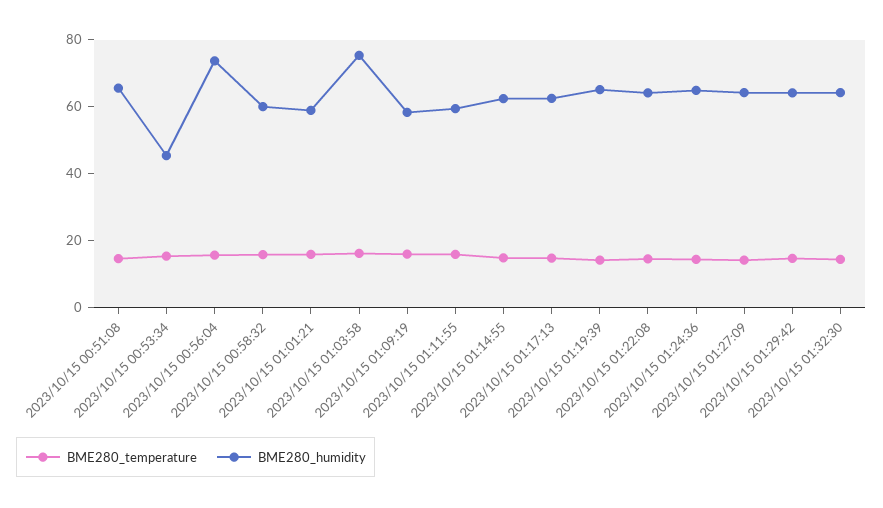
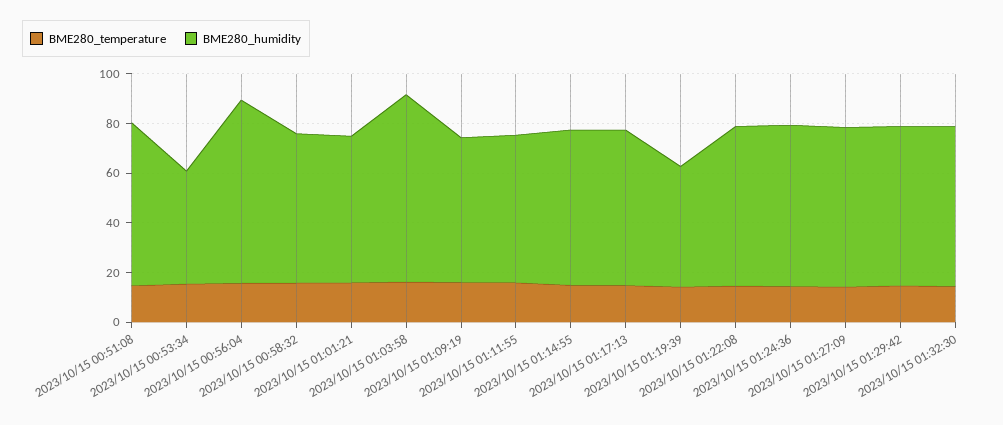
BME280_humidity, 2023/10/15 01:19:39: 65 -> 50

